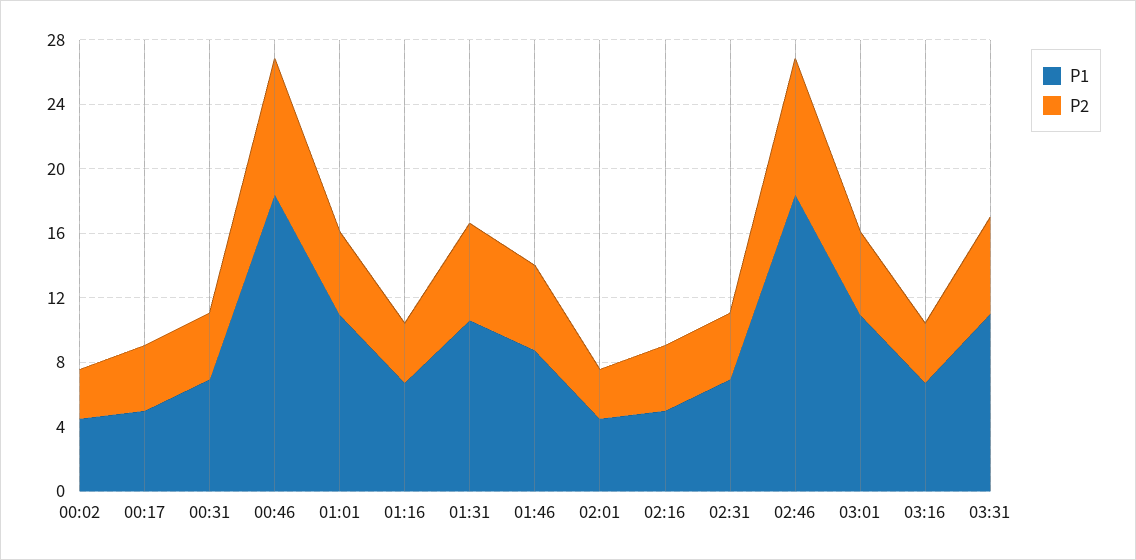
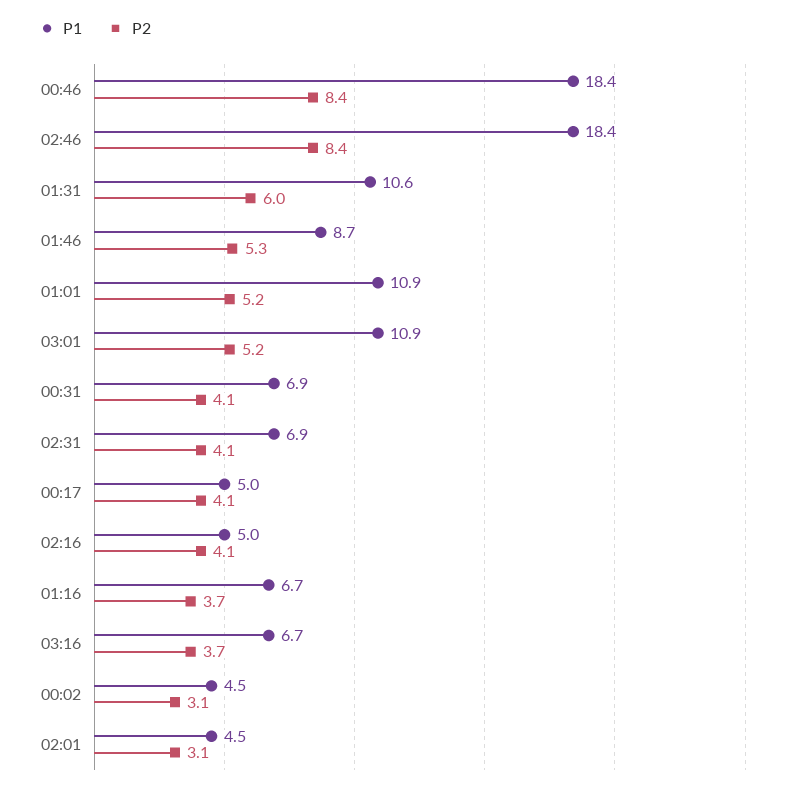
P1, 03:31: 11 -> none
P2, 03:31: 6 -> none

